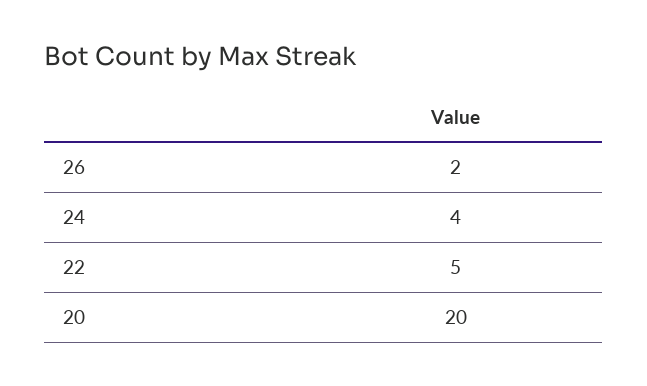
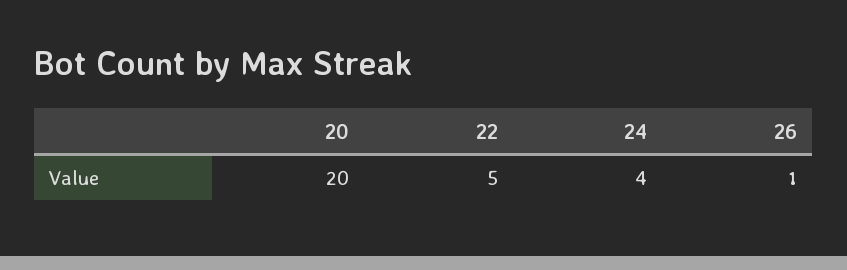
26: 2 -> 1

